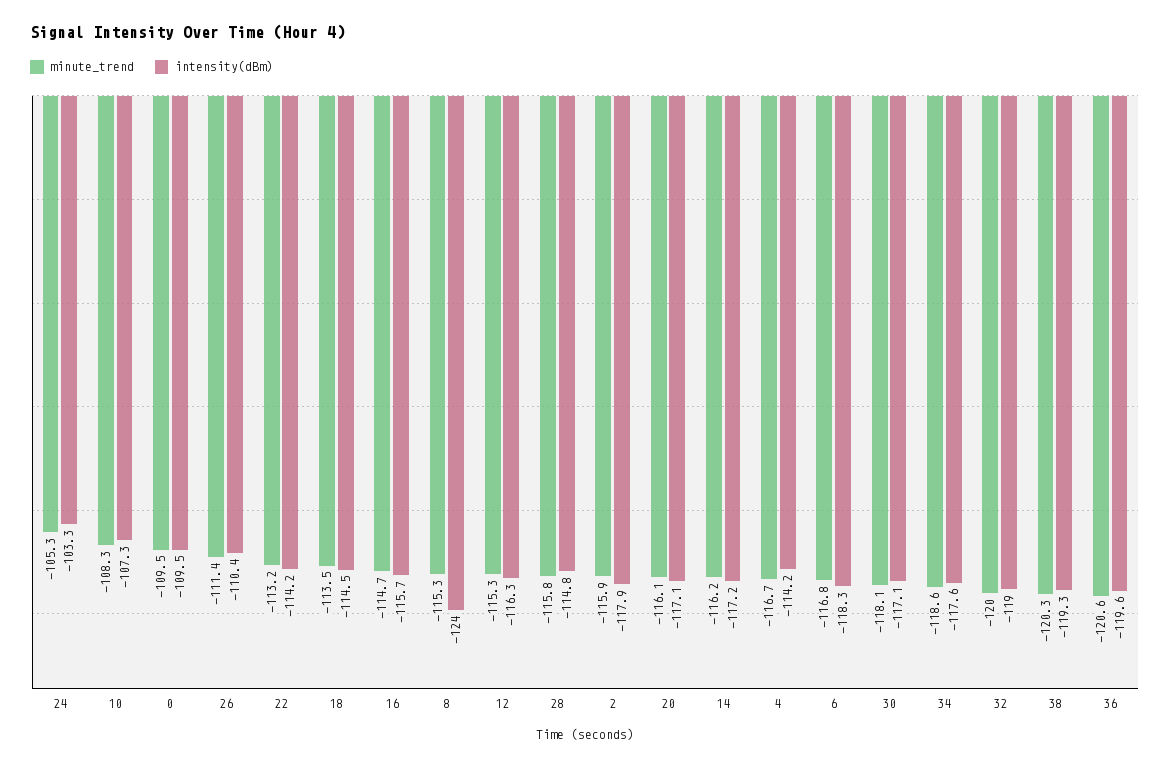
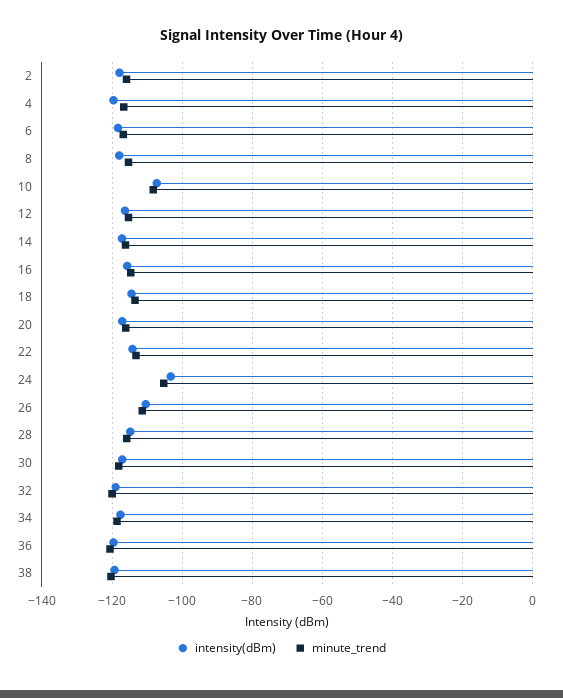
minute_trend, 0: -109.5 -> none
intensity(dBm), 0: -109.5 -> none
intensity(dBm), 8: -124 -> -118
intensity(dBm), 4: -114.2 -> -120

